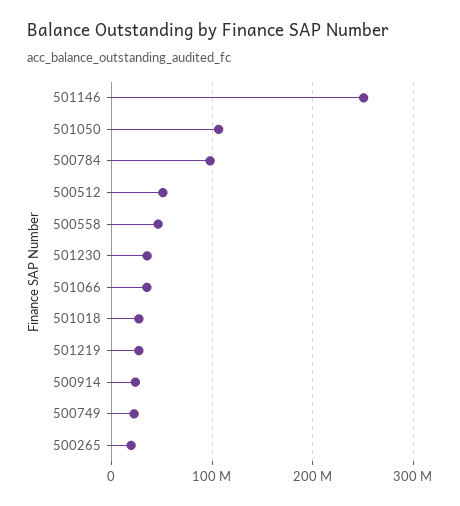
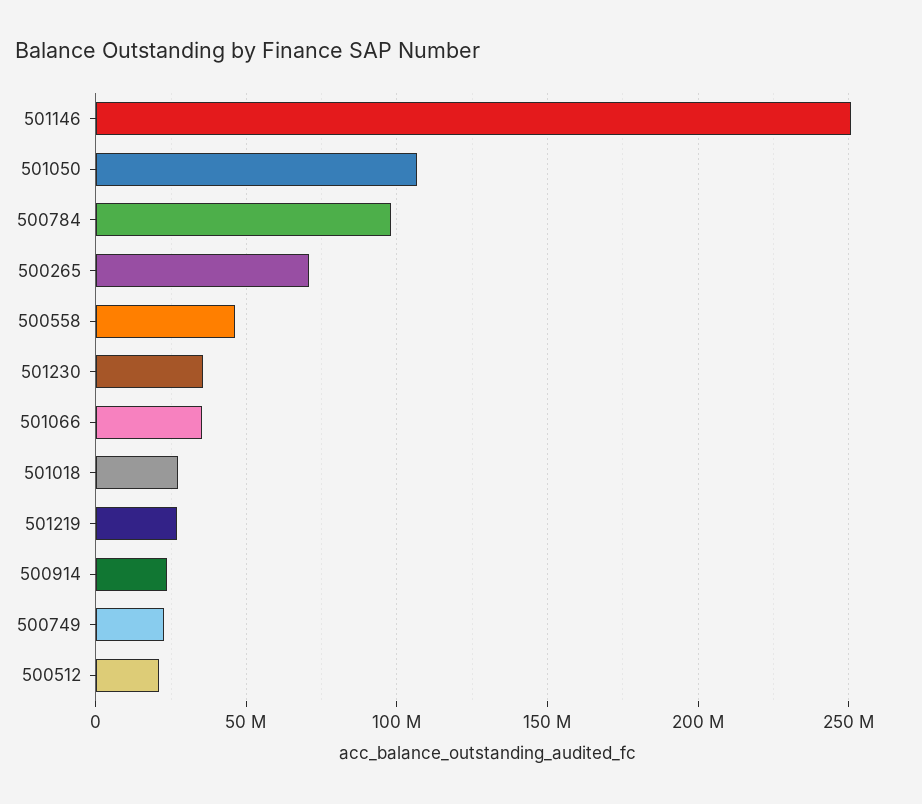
500512: 50000000 -> 20000000
500265: 20000000 -> 70000000

